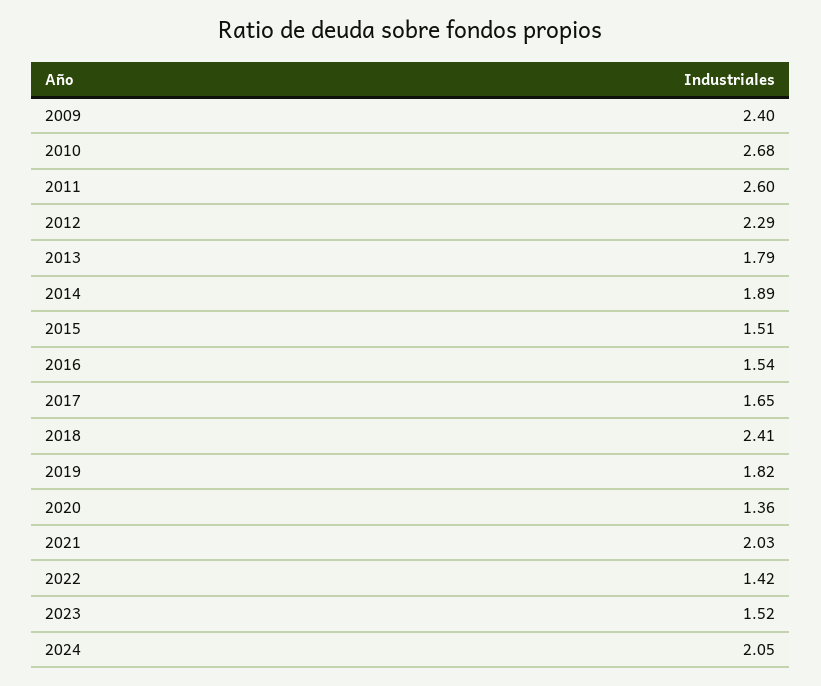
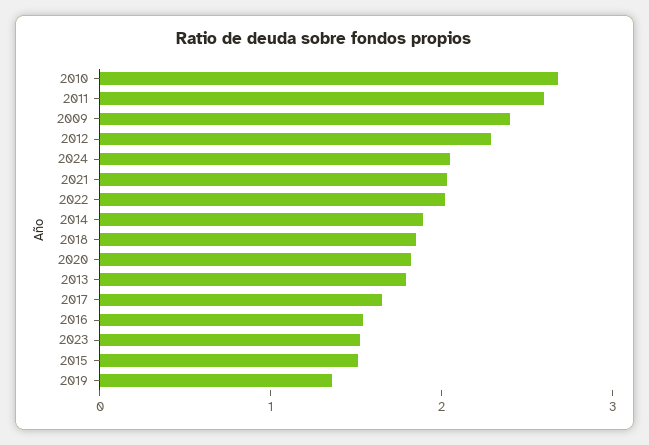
2018: 2.41 -> 1.8
2019: 1.82 -> 1.4
2020: 1.36 -> 1.8
2022: 1.42 -> 2

